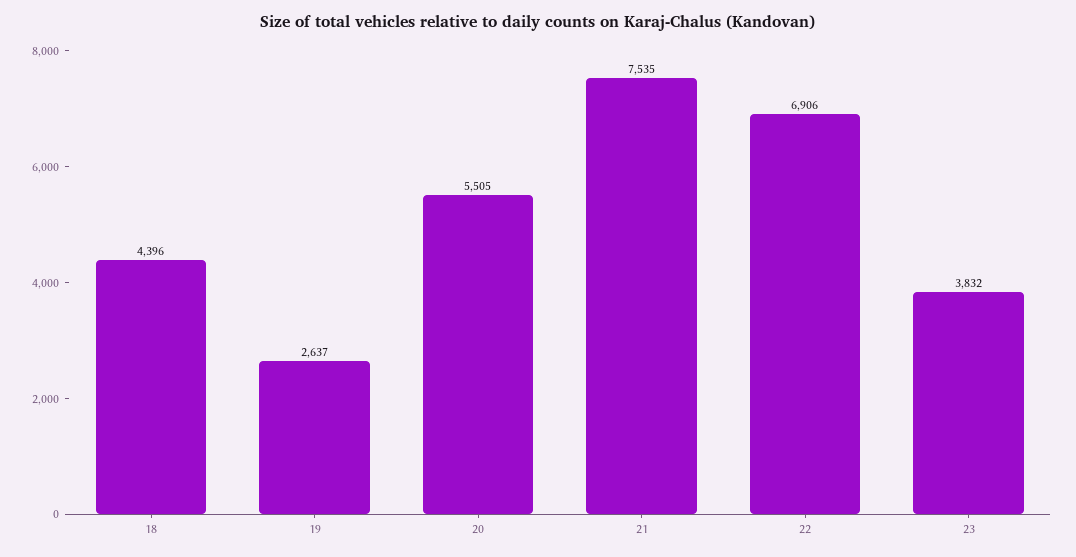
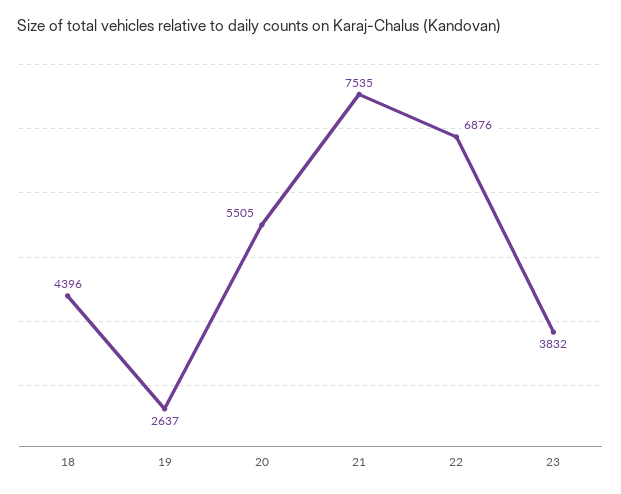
22: 6906 -> 6876

